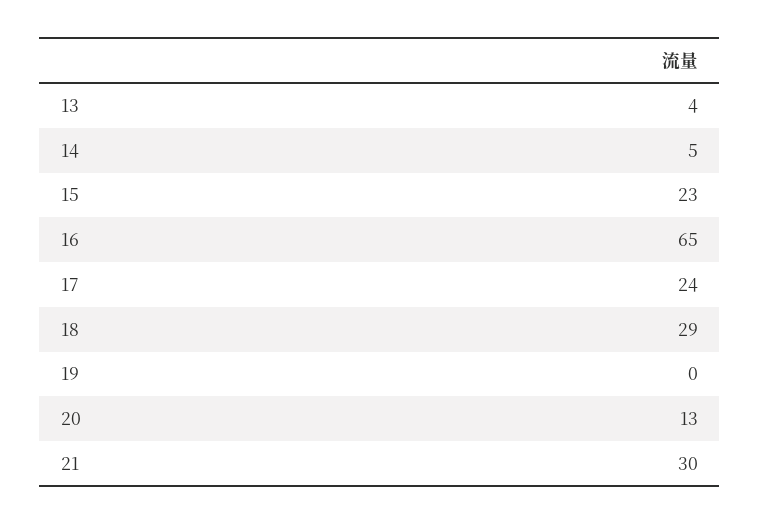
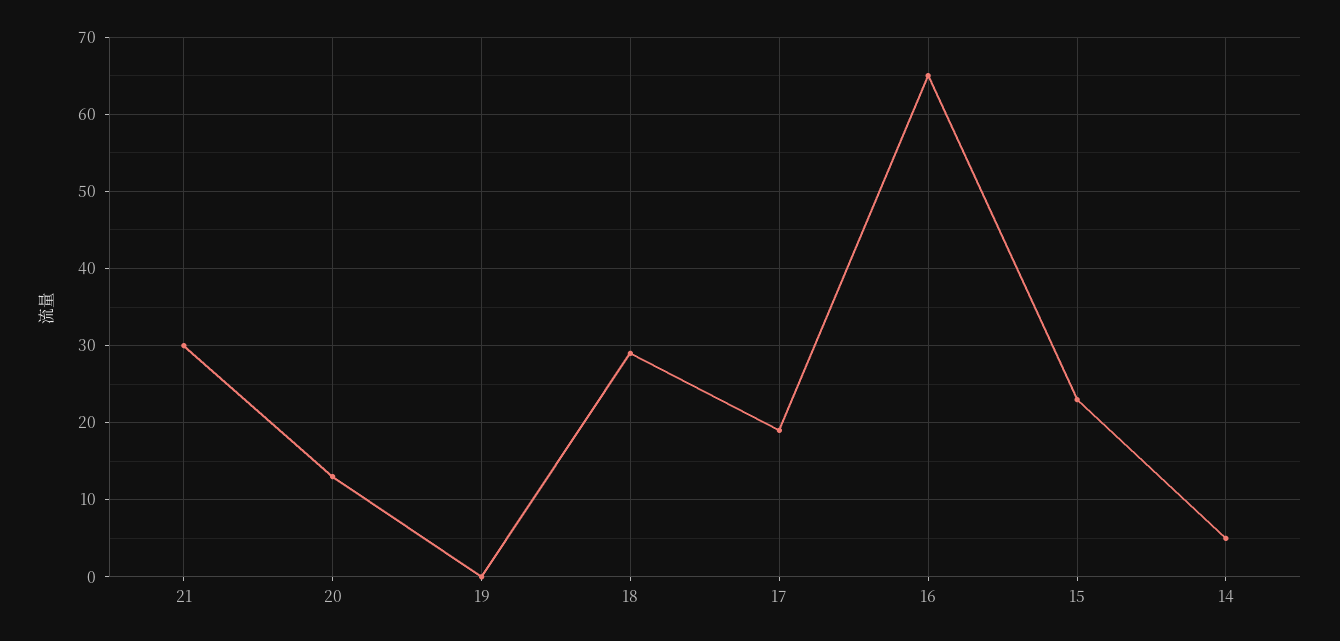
13: 4 -> none
17: 24 -> 19

